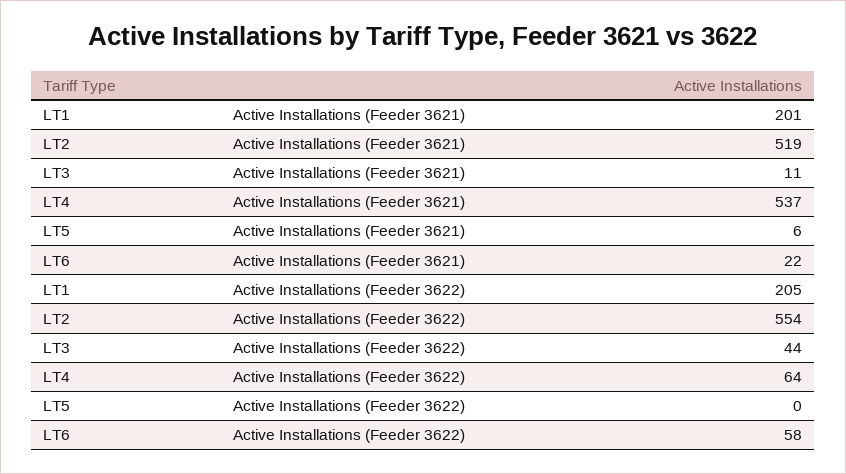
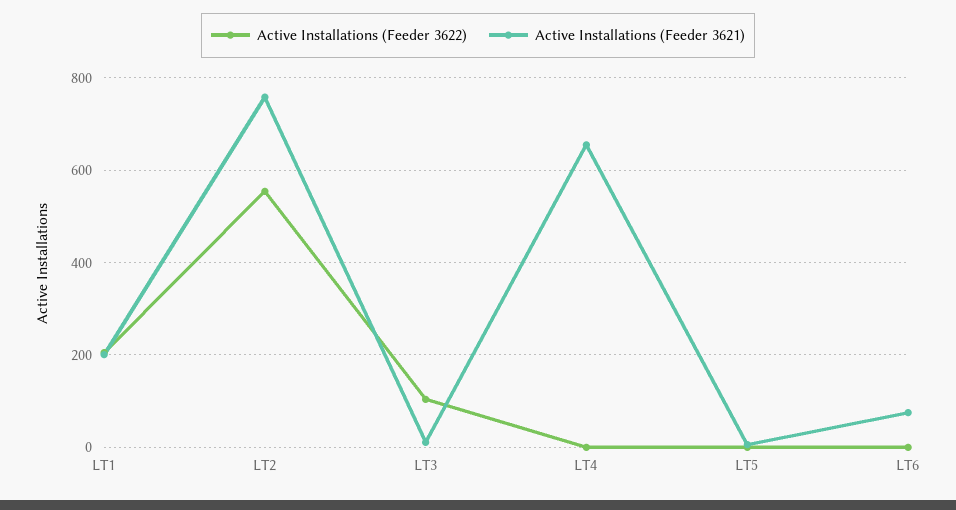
Active Installations (Feeder 3621), LT2: 519 -> 760
Active Installations (Feeder 3621), LT4: 537 -> 660
Active Installations (Feeder 3621), LT6: 22 -> 80
Active Installations (Feeder 3622), LT3: 44 -> 100
Active Installations (Feeder 3622), LT4: 64 -> 0
Active Installations (Feeder 3622), LT6: 58 -> 0

